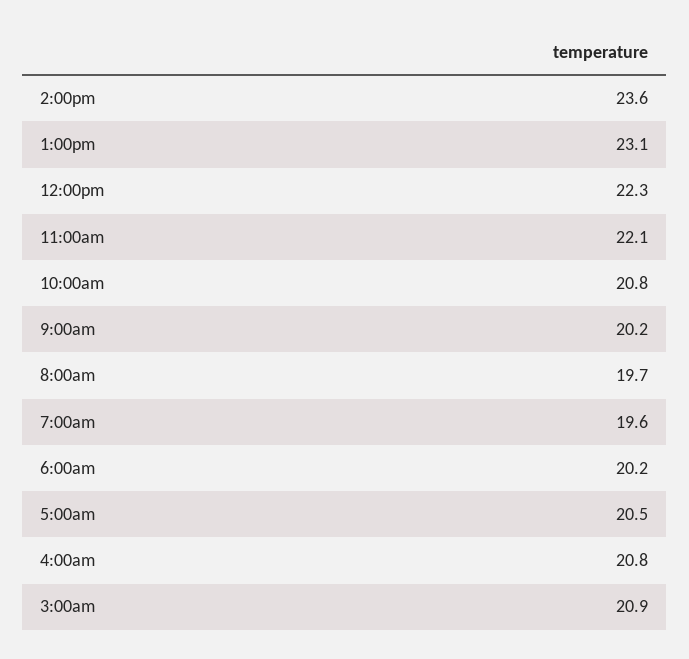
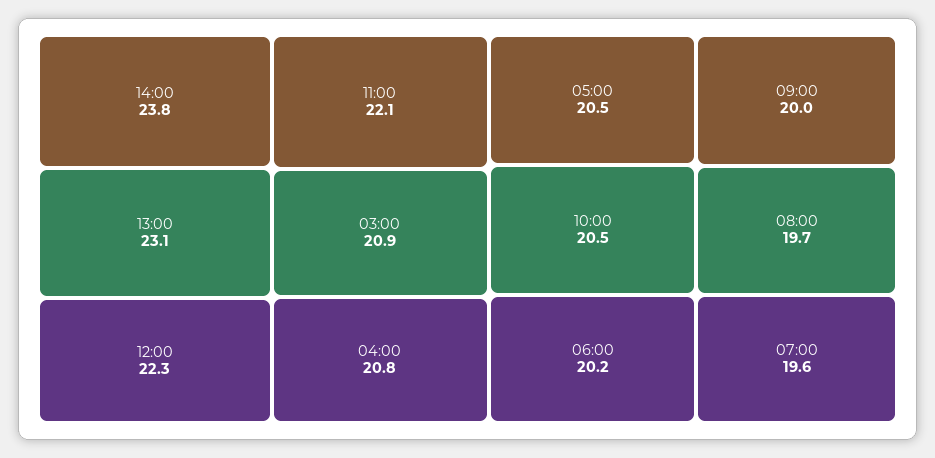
2:00pm: 23.6 -> 23.8
10:00am: 20.8 -> 20.5
9:00am: 20.2 -> 20

